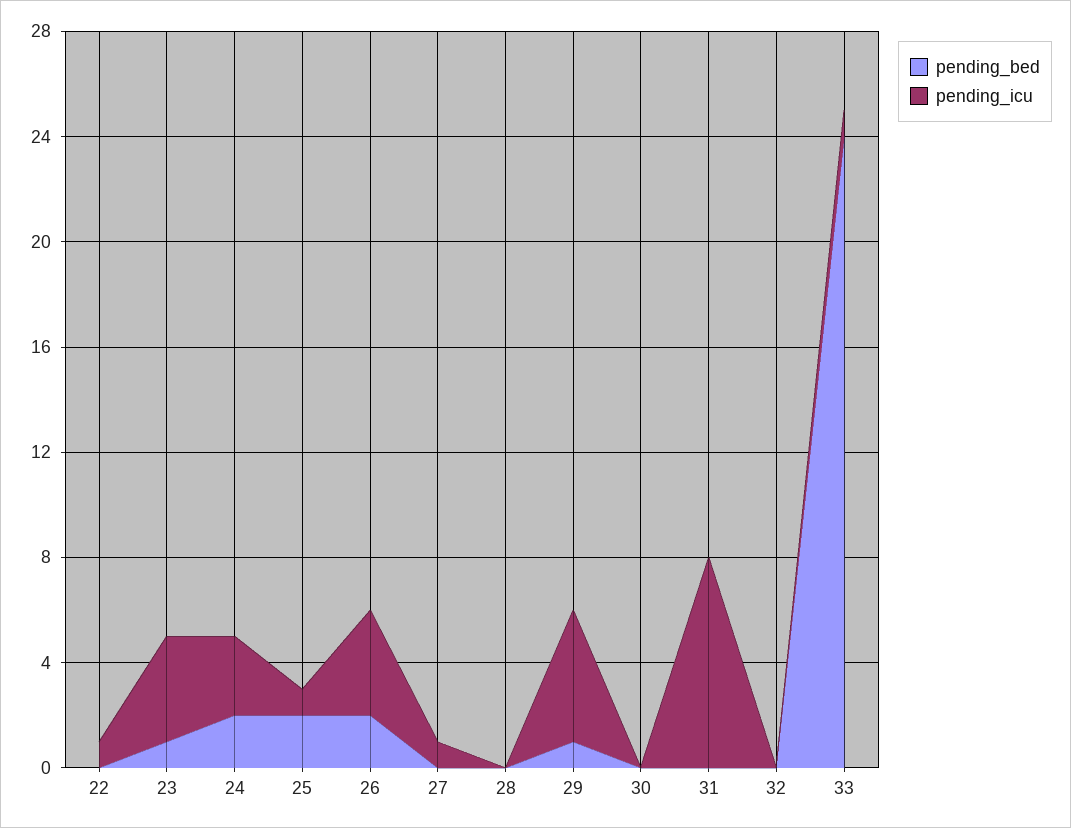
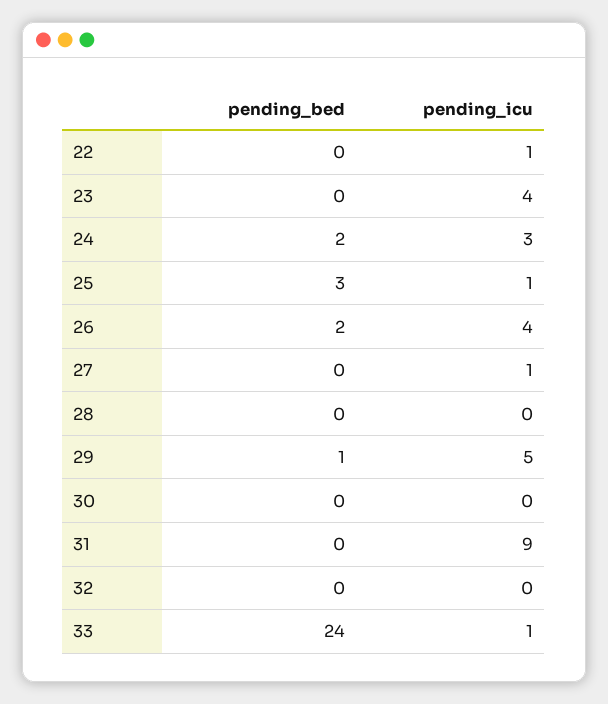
pending_bed, 23: 1 -> 0
pending_bed, 25: 2 -> 3
pending_icu, 31: 8 -> 9

